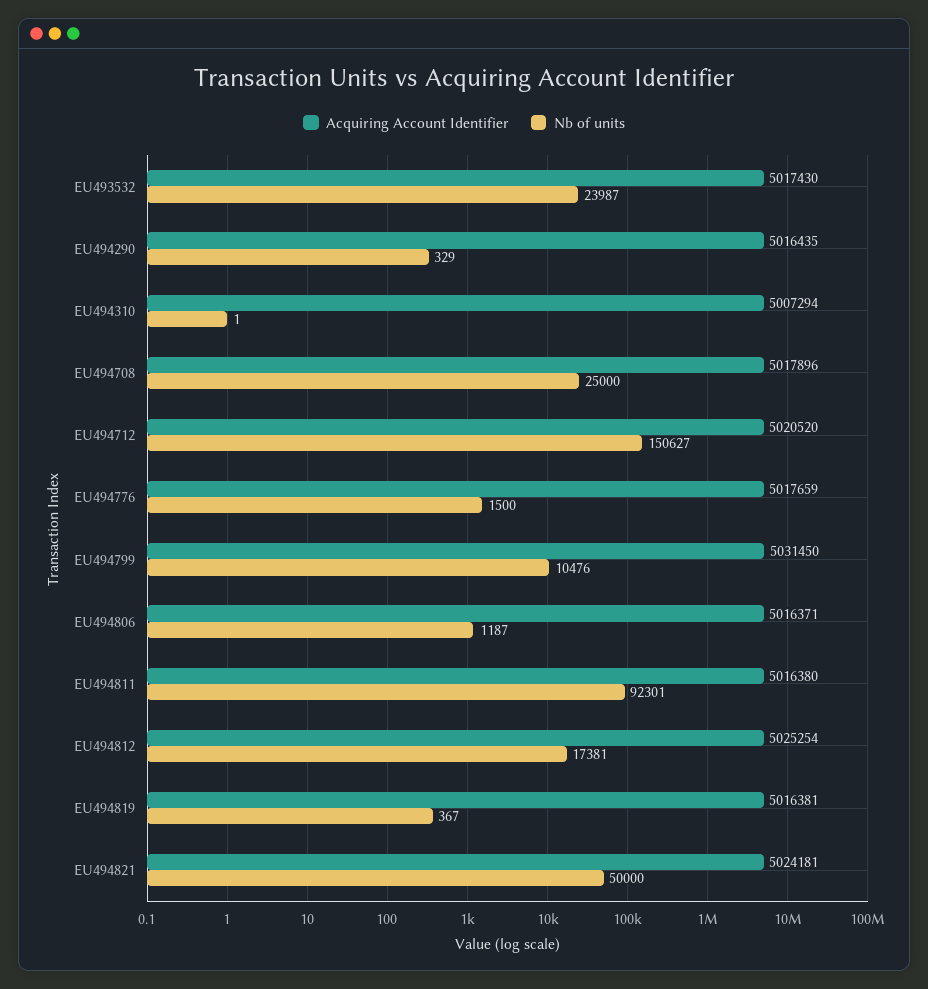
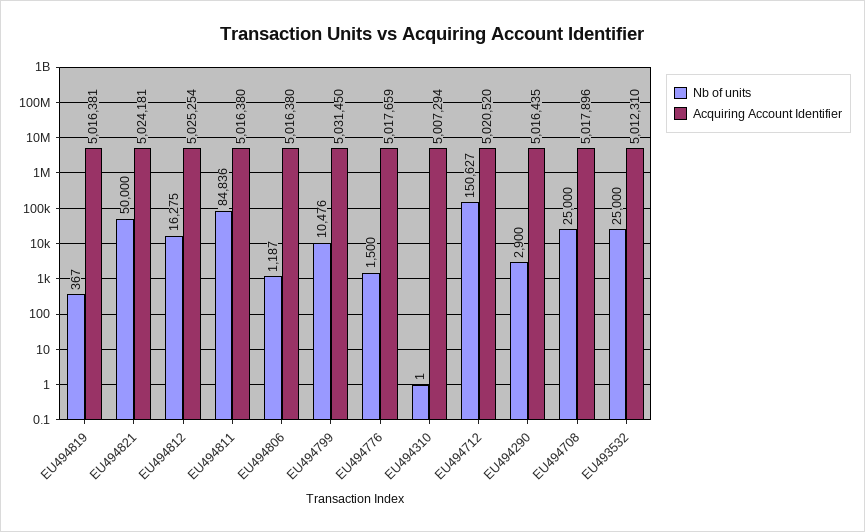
Acquiring Account Identifier, EU493532: 5017430 -> 5012310
Nb of units, EU493532: 23987 -> 25000
Nb of units, EU494290: 329 -> 2900
Acquiring Account Identifier, EU494806: 5016371 -> 5016380
Nb of units, EU494811: 92301 -> 84836
Nb of units, EU494812: 17381 -> 16275

